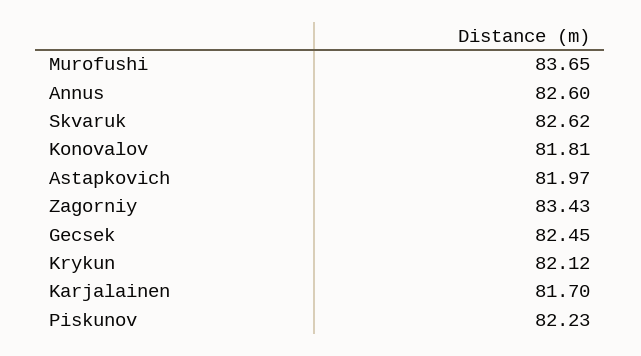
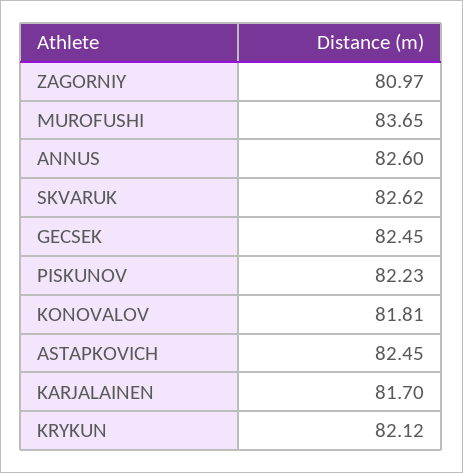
Astapkovich: 81.97 -> 82.45
Zagorniy: 83.43 -> 80.97

